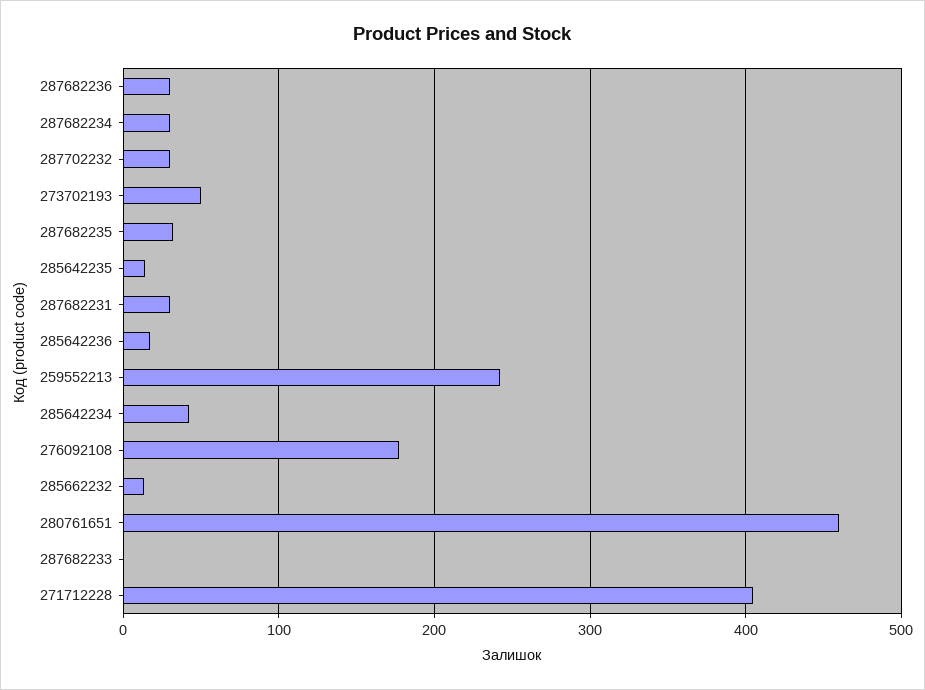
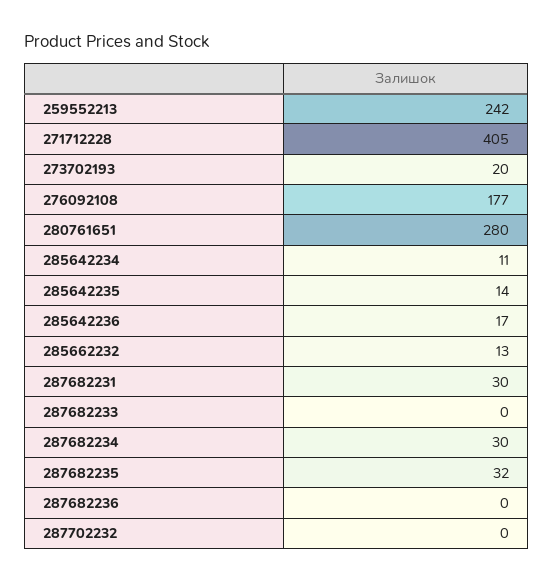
287682236: 30 -> 0
287702232: 30 -> 0
273702193: 50 -> 20
285642234: 40 -> 11
280761651: 460 -> 280

